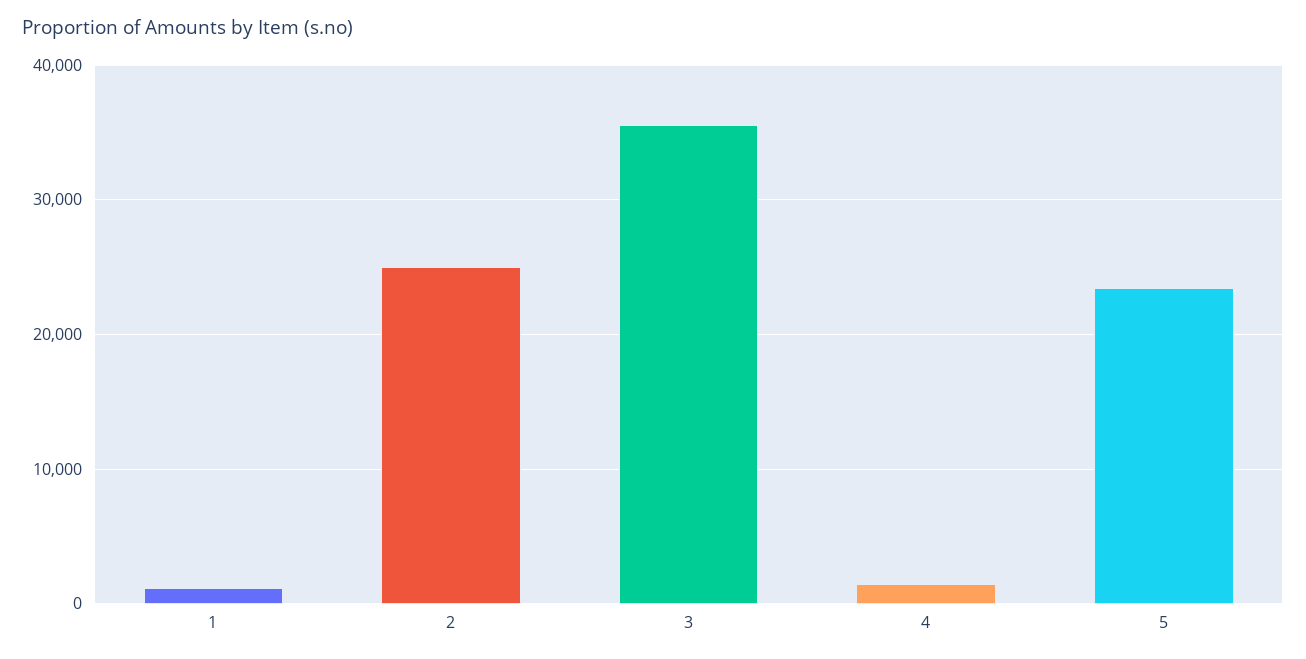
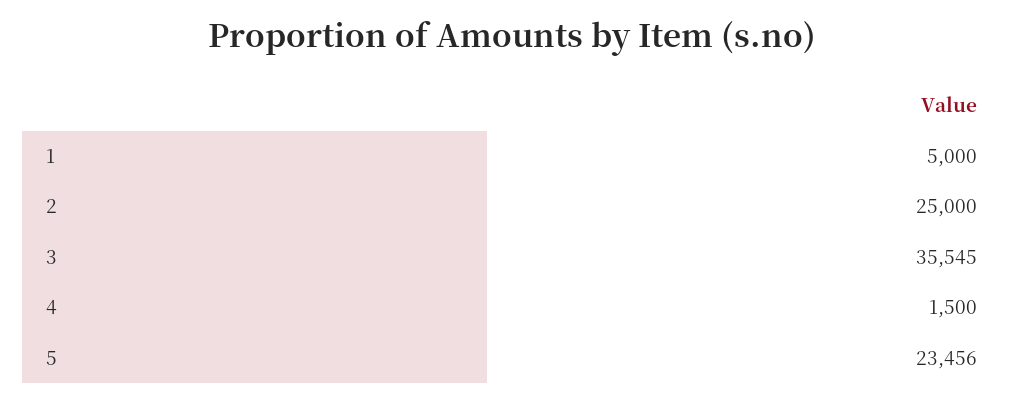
1: 1000 -> 5000

